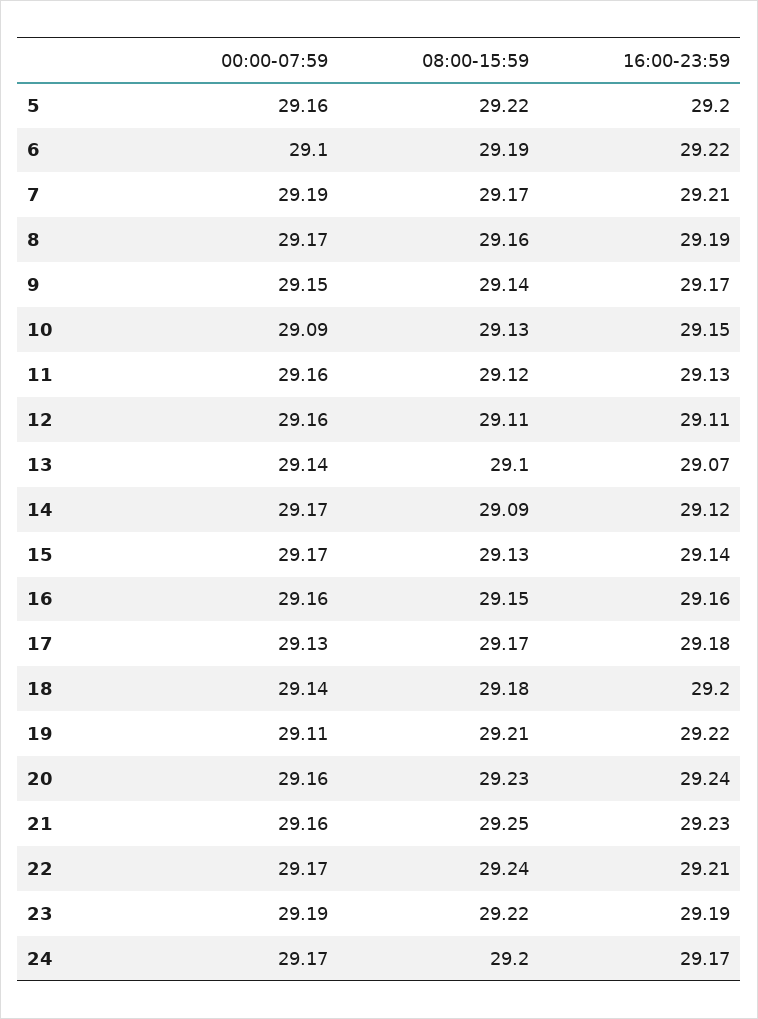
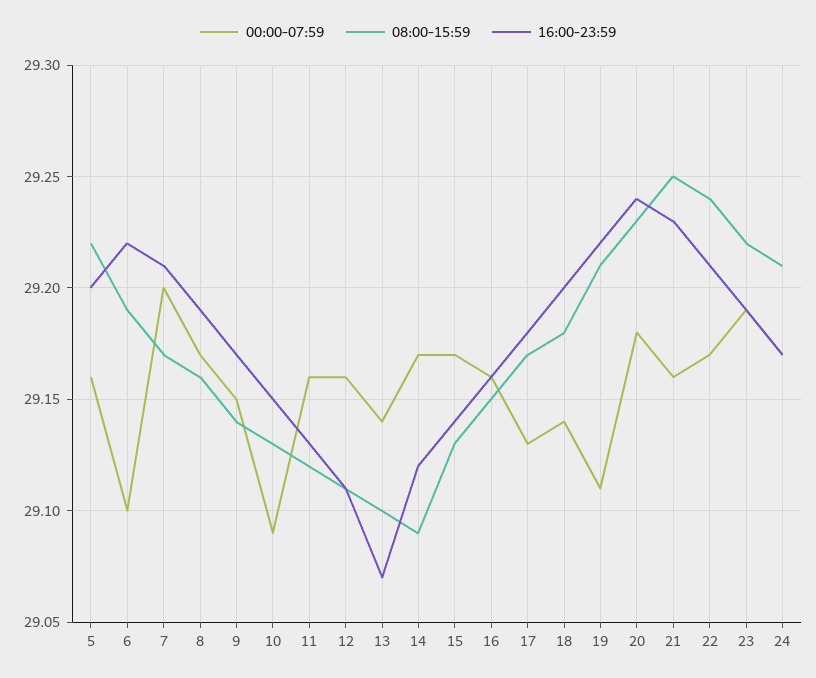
00:00-07:59, 7: 29.19 -> 29.2
00:00-07:59, 20: 29.16 -> 29.18
08:00-15:59, 24: 29.2 -> 29.21

